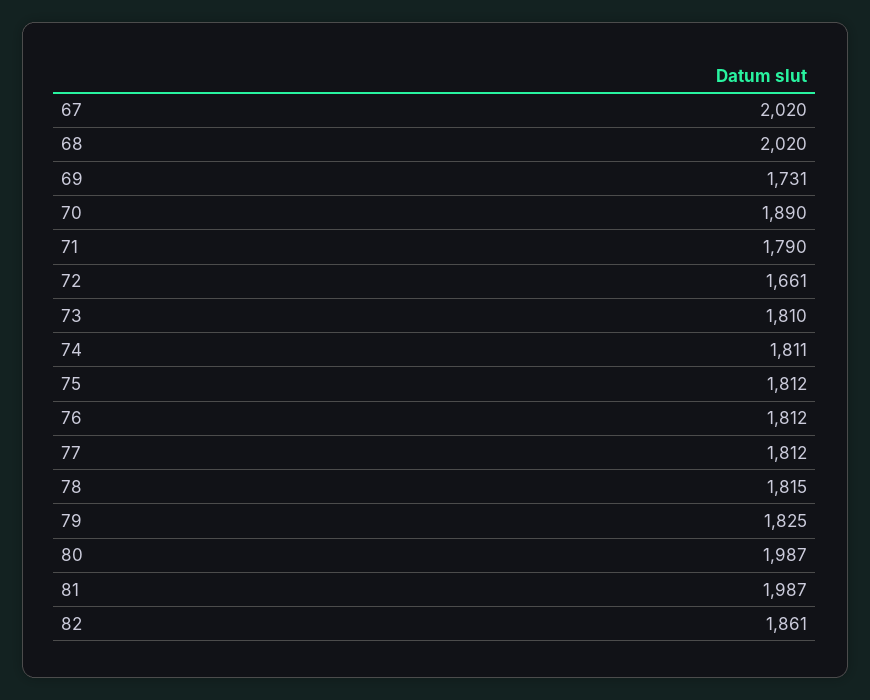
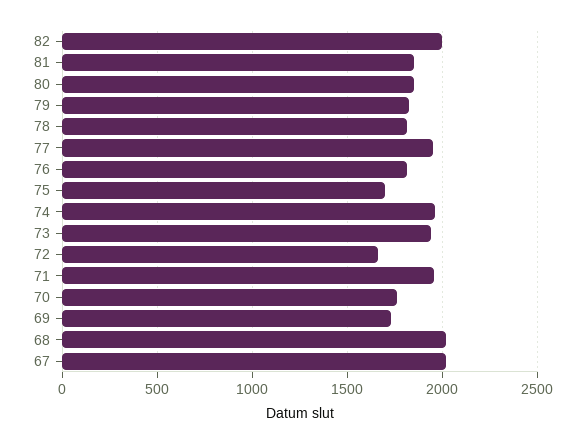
70: 1890 -> 1750
71: 1790 -> 1950
73: 1810 -> 1950
74: 1811 -> 1950
75: 1812 -> 1700
77: 1812 -> 1950
80: 1987 -> 1850
81: 1987 -> 1850
82: 1861 -> 2000

